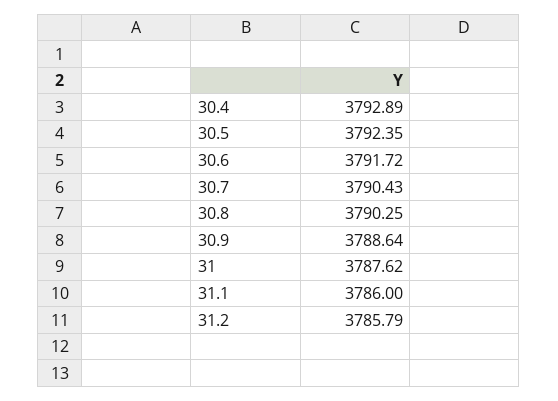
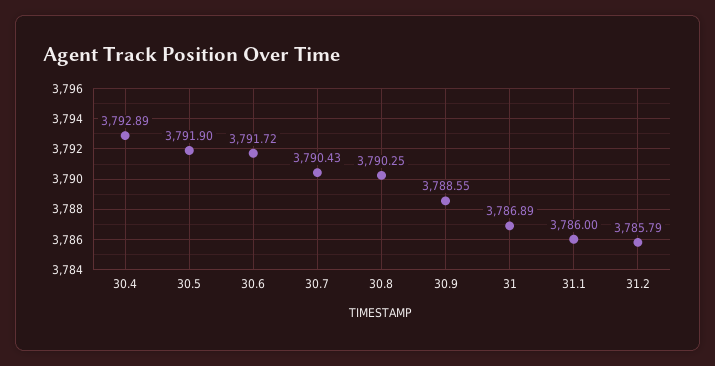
30.5: 3792.35 -> 3791.9
30.9: 3788.64 -> 3788.55
31: 3787.62 -> 3786.89

